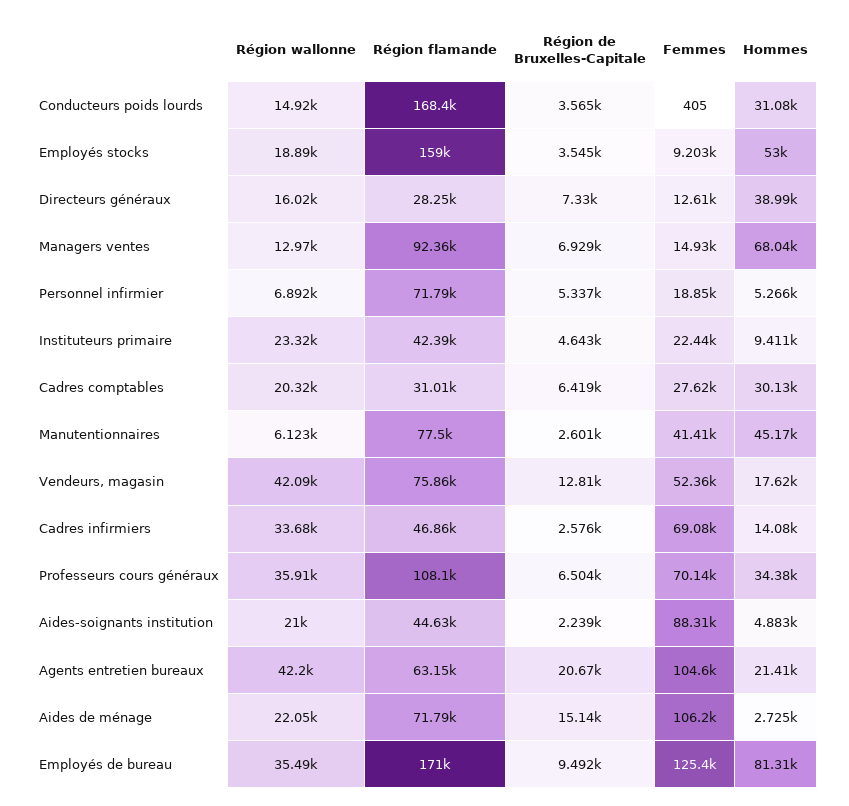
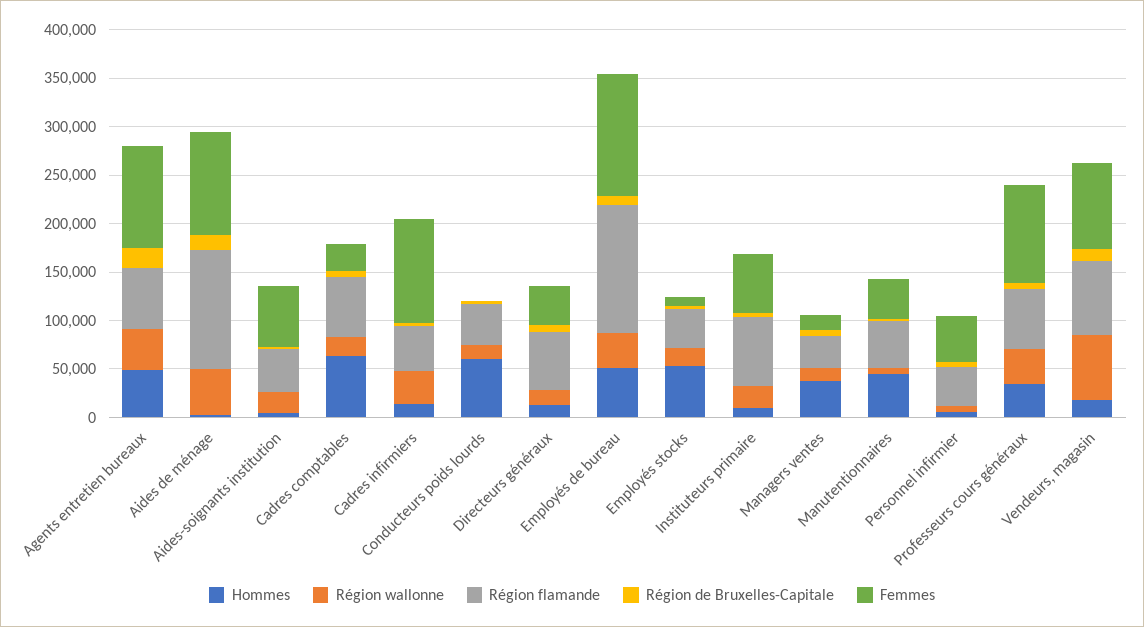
Région flamande, Conducteurs poids lourds: 168400 -> 40000
Hommes, Conducteurs poids lourds: 31080 -> 60000
Région flamande, Employés stocks: 159000 -> 40000
Région flamande, Directeurs généraux: 28250 -> 60000
Femmes, Directeurs généraux: 12610 -> 40000
Hommes, Directeurs généraux: 38990 -> 10000
Région flamande, Managers ventes: 92360 -> 30000
Hommes, Managers ventes: 68040 -> 40000
Région flamande, Personnel infirmier: 71790 -> 40000
Femmes, Personnel infirmier: 18850 -> 50000
Région flamande, Instituteurs primaire: 42390 -> 70000
Femmes, Instituteurs primaire: 22440 -> 60000
Région flamande, Cadres comptables: 31010 -> 60000
Hommes, Cadres comptables: 30130 -> 60000
Région flamande, Manutentionnaires: 77500 -> 50000
Région wallonne, Vendeurs, magasin: 42090 -> 70000
Femmes, Vendeurs, magasin: 52360 -> 90000
Femmes, Cadres infirmiers: 69080 -> 110000
Région flamande, Professeurs cours généraux: 108100 -> 60000
Femmes, Professeurs cours généraux: 70140 -> 100000
Femmes, Aides-soignants institution: 88310 -> 60000
Hommes, Agents entretien bureaux: 21410 -> 50000
Région wallonne, Aides de ménage: 22050 -> 50000
Région flamande, Aides de ménage: 71790 -> 120000
Région flamande, Employés de bureau: 171000 -> 130000
Hommes, Employés de bureau: 81310 -> 50000

